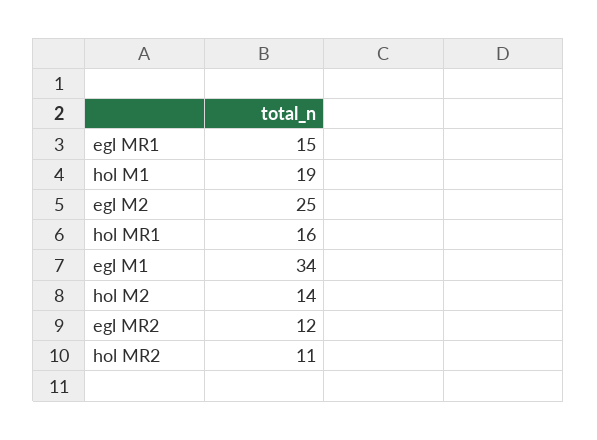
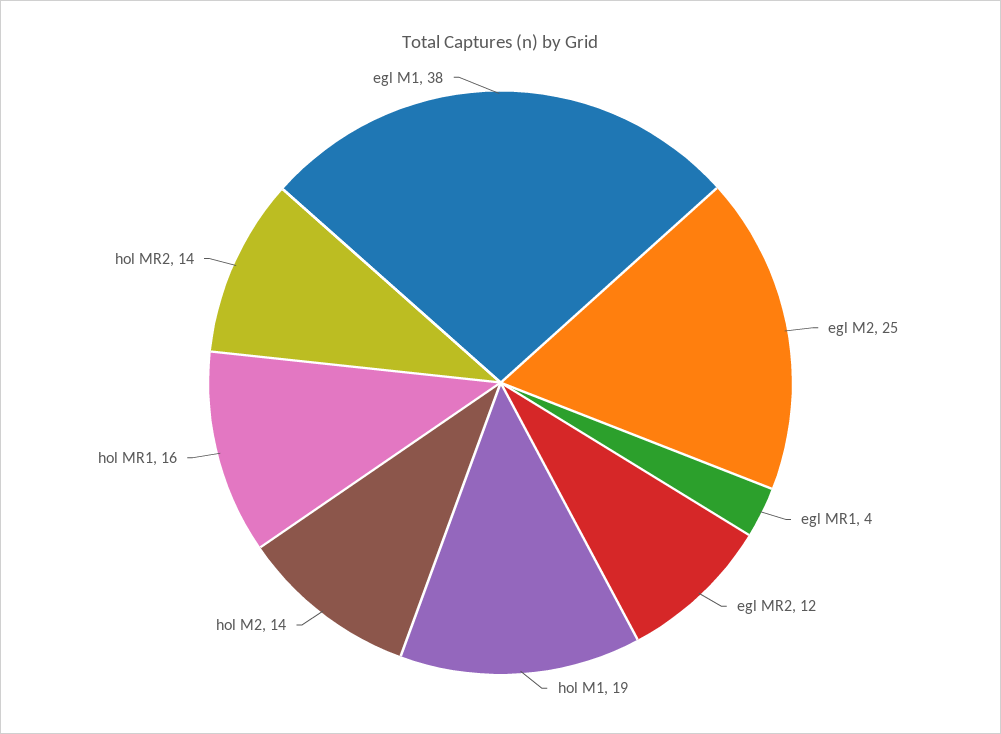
egl MR1: 15 -> 4
egl M1: 34 -> 38
hol MR2: 11 -> 14

